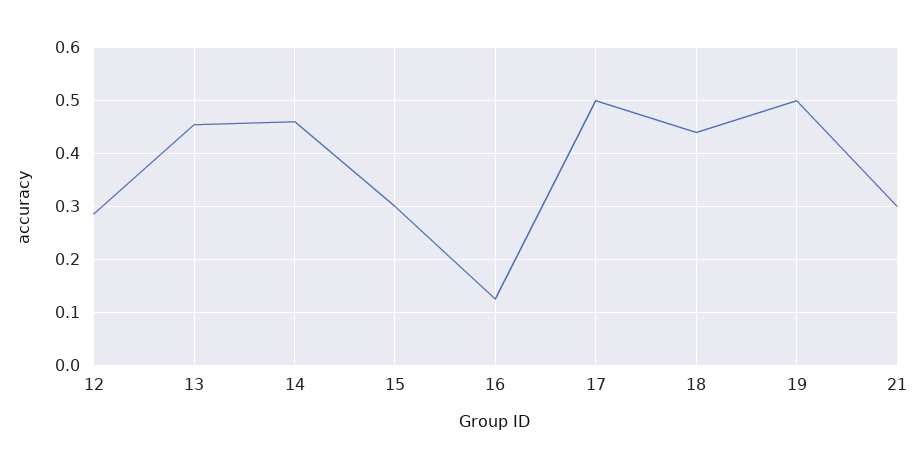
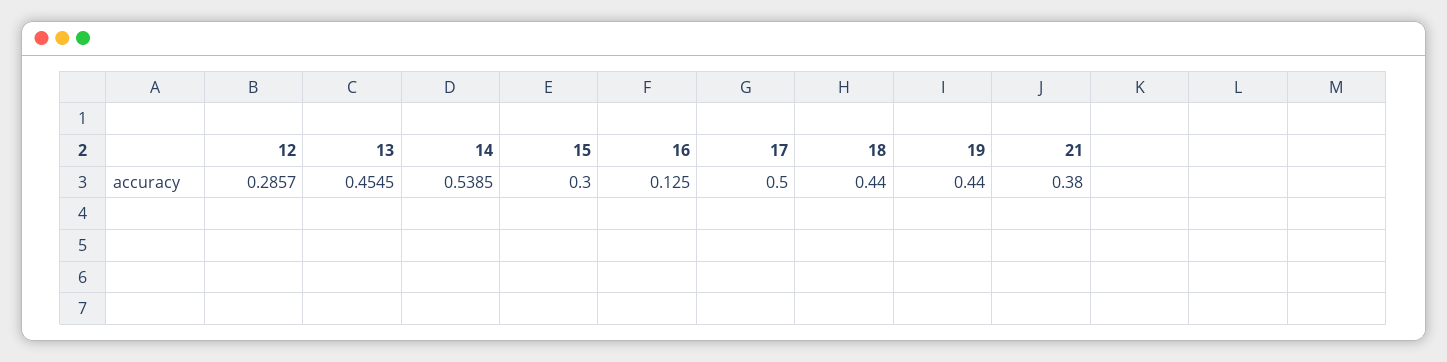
14: 0.46 -> 0.5385
19: 0.5 -> 0.44
21: 0.3 -> 0.38

